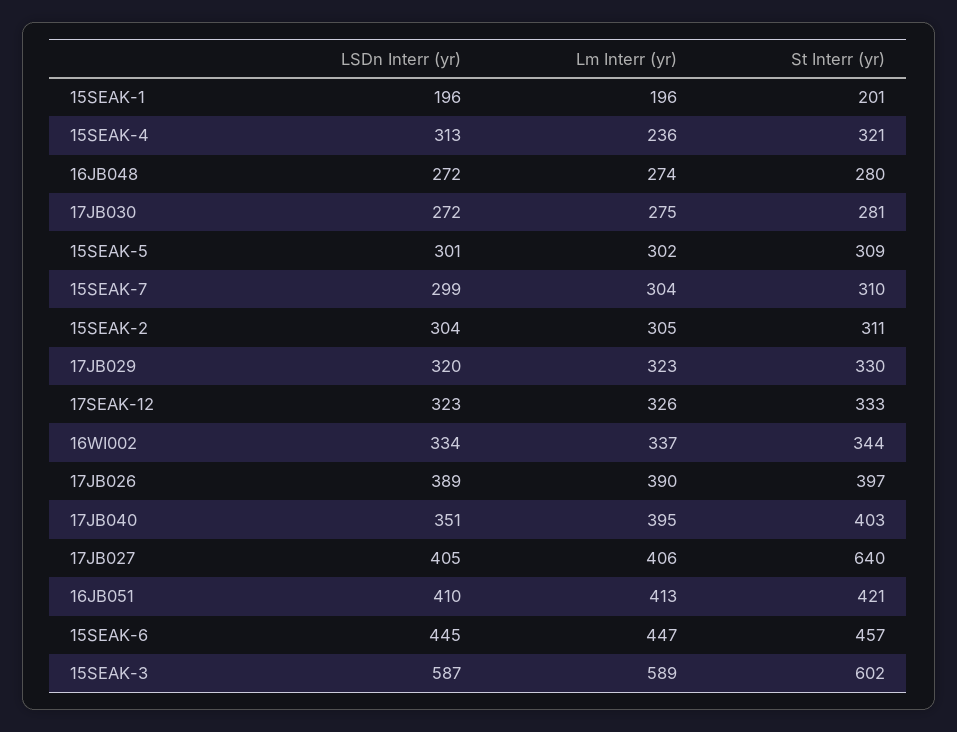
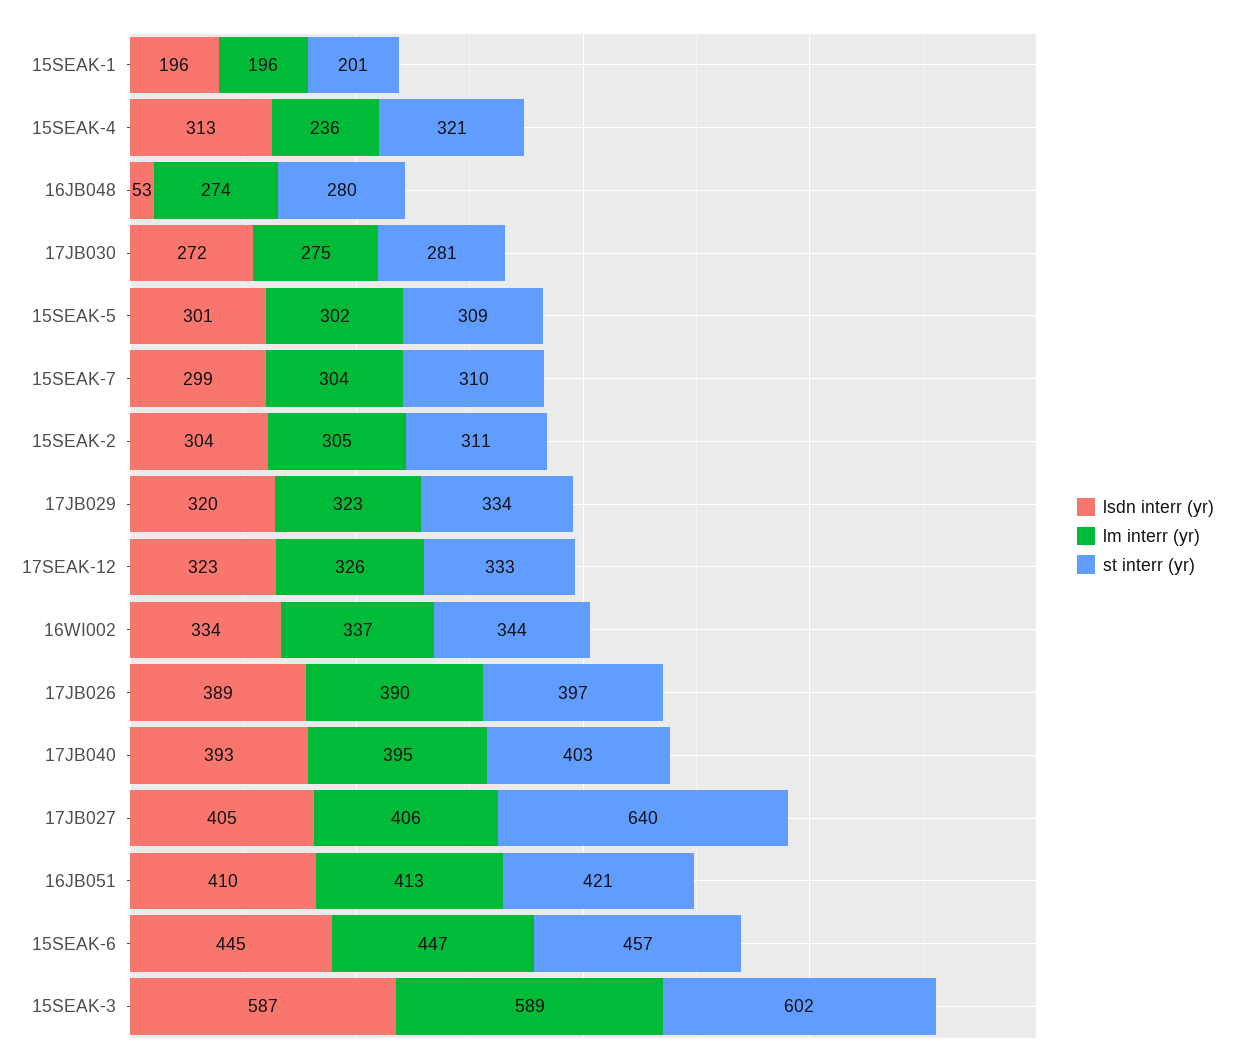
LSDn Interr (yr), 16JB048: 272 -> 53
St Interr (yr), 17JB029: 330 -> 334
LSDn Interr (yr), 17JB040: 351 -> 393

